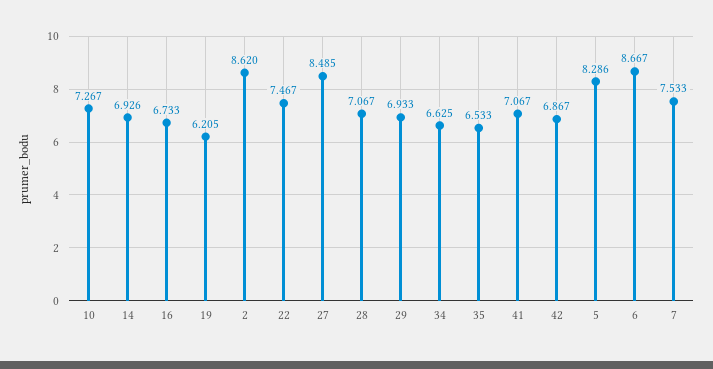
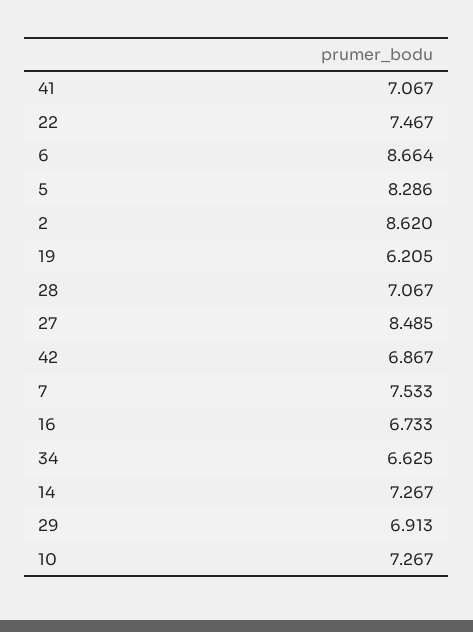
14: 6.926 -> 7.267
29: 6.933 -> 6.913
35: 6.533 -> none
6: 8.667 -> 8.664

